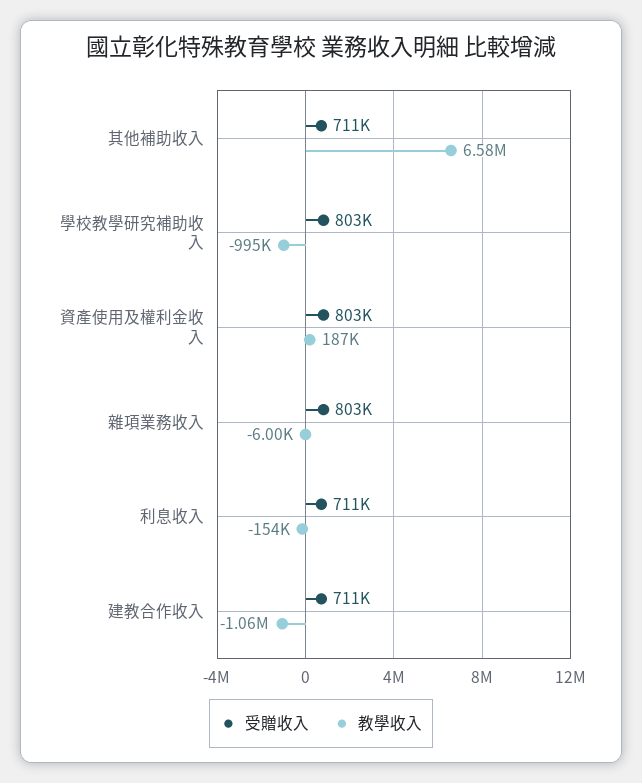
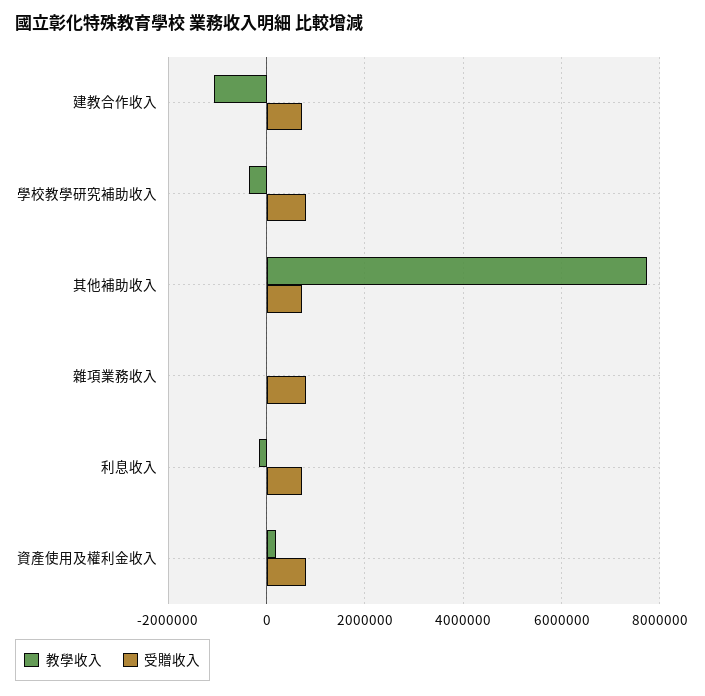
教學收入, 其他補助收入: 6580000 -> 7800000
教學收入, 學校教學研究補助收入: -995000 -> -400000

